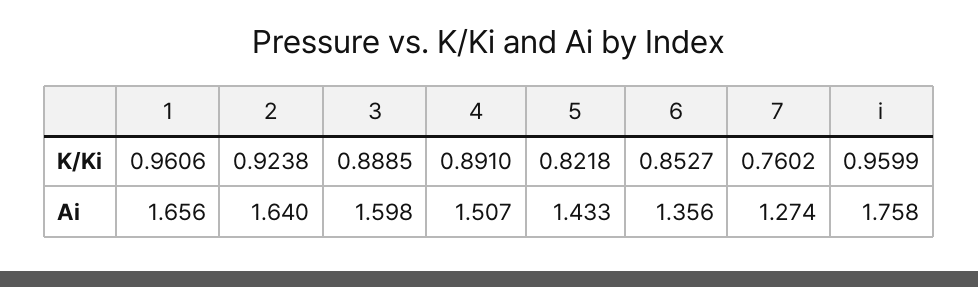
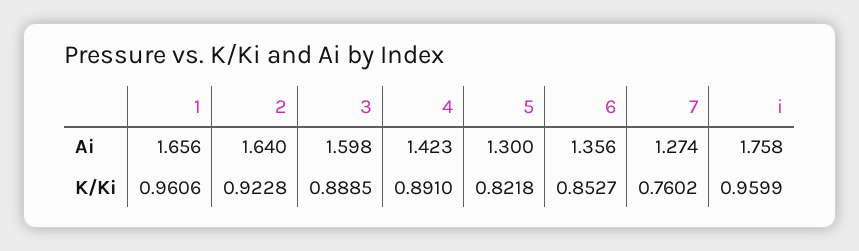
2, K/Ki: 0.9238 -> 0.9228
4, Ai: 1.507 -> 1.423
5, Ai: 1.433 -> 1.3

